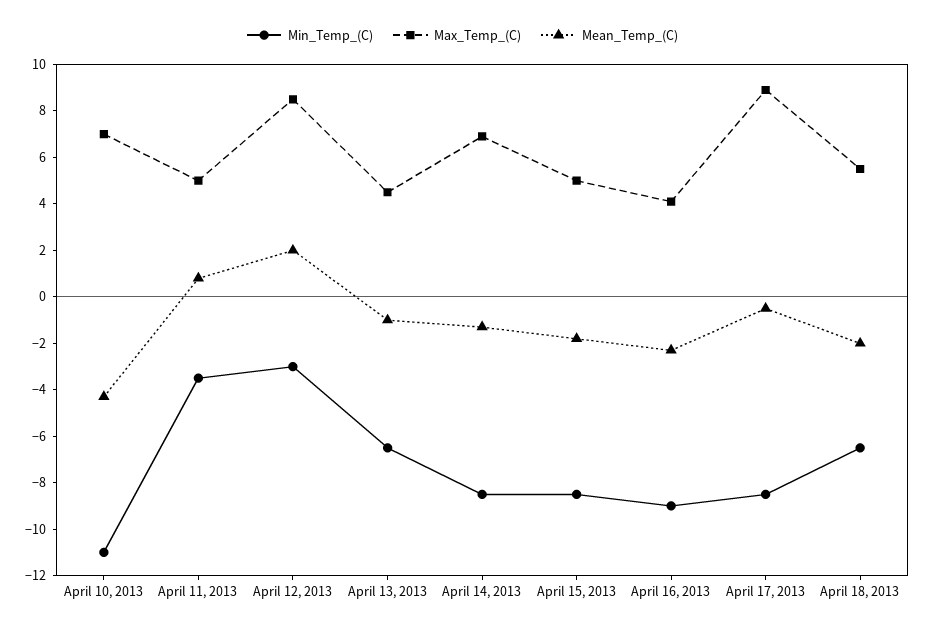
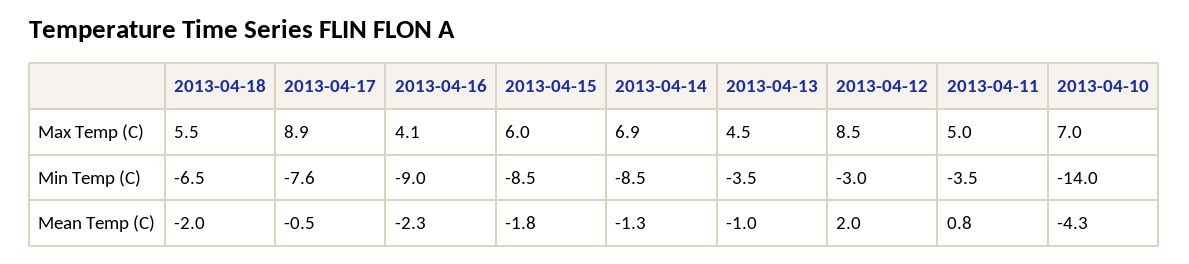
Min_Temp_(C), April 10, 2013: -11 -> -14
Min_Temp_(C), April 13, 2013: -6.5 -> -3.5
Max_Temp_(C), April 15, 2013: 5 -> 6
Min_Temp_(C), April 17, 2013: -8.5 -> -7.6

